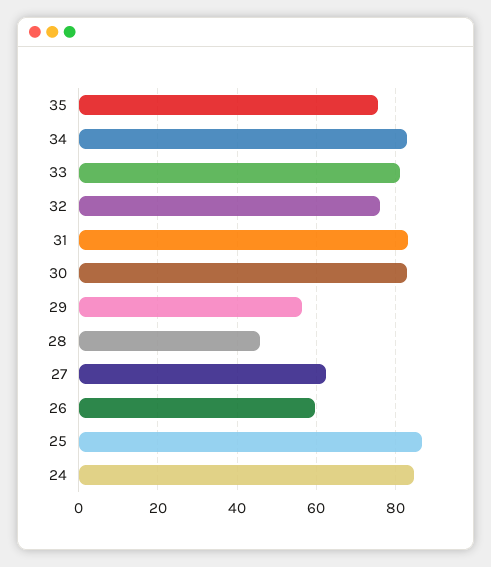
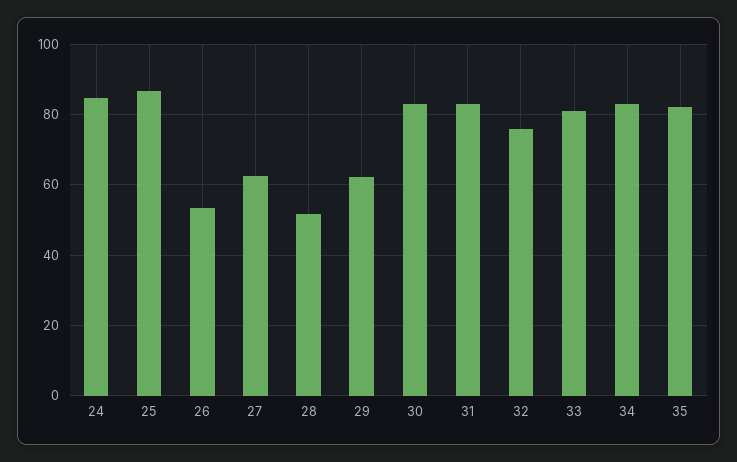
35: 76 -> 82
29: 56 -> 62
28: 46 -> 52
26: 60 -> 54

